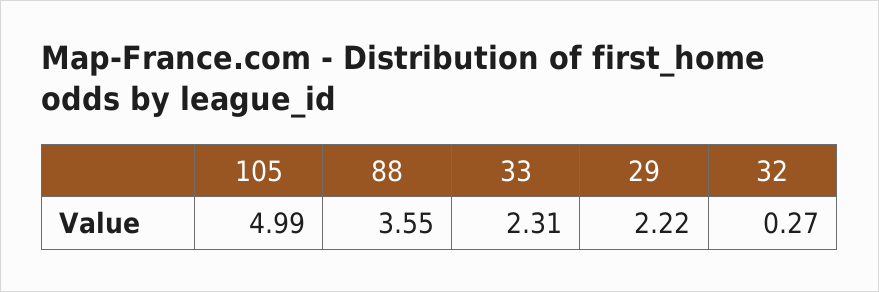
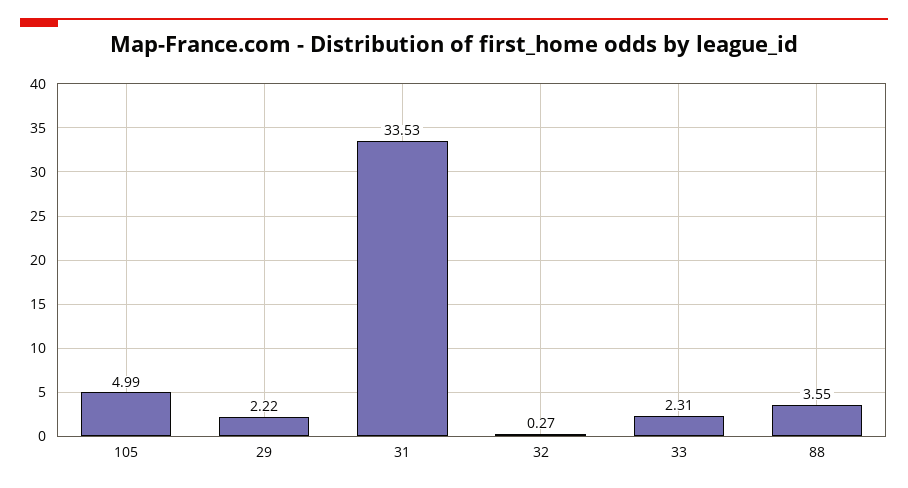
31: none -> 33.53

